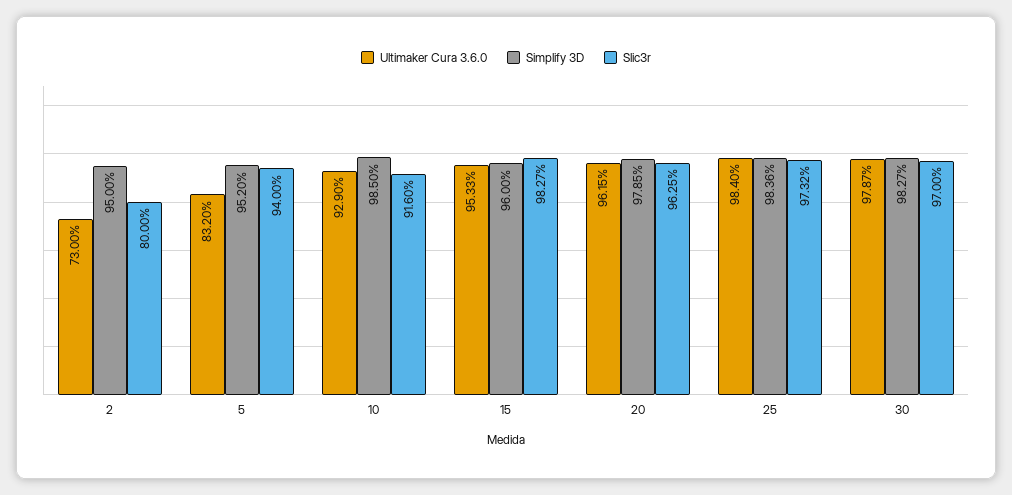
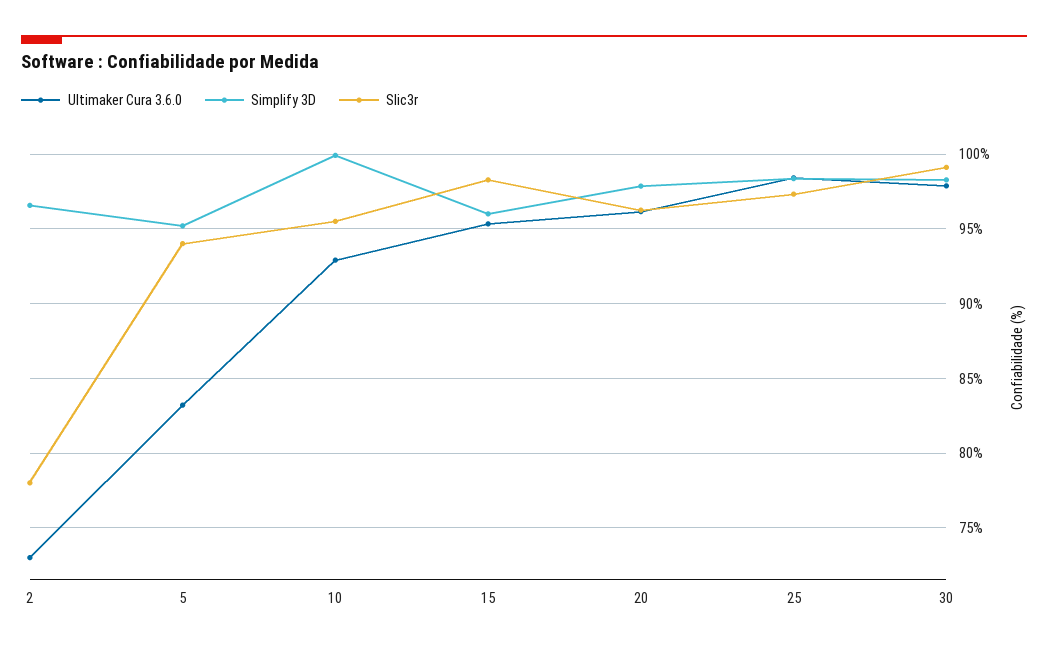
Simplify 3D, 2: 95 -> 96.5
Slic3r, 2: 80 -> 78
Simplify 3D, 10: 98.5 -> 100
Slic3r, 10: 91.6 -> 95.5
Slic3r, 30: 97 -> 99

